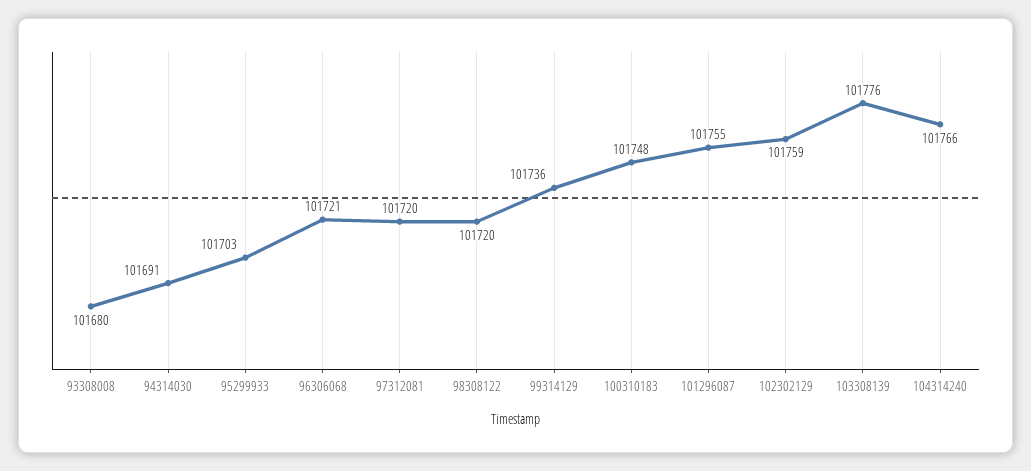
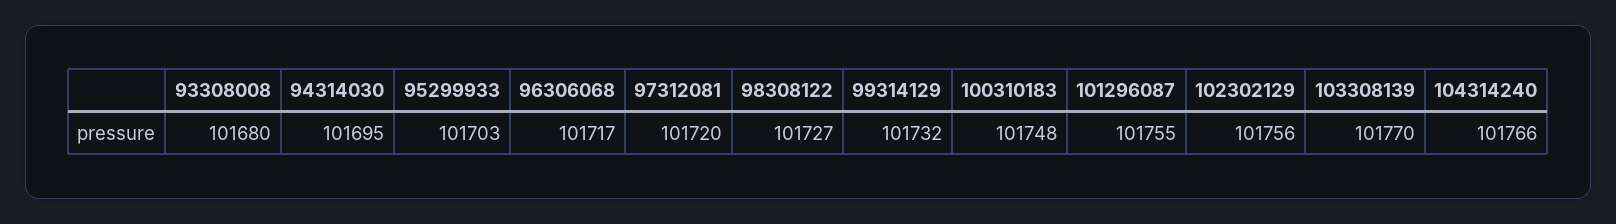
94314030: 101691 -> 101695
96306068: 101721 -> 101717
98308122: 101720 -> 101727
99314129: 101736 -> 101732
102302129: 101759 -> 101756
103308139: 101776 -> 101770

